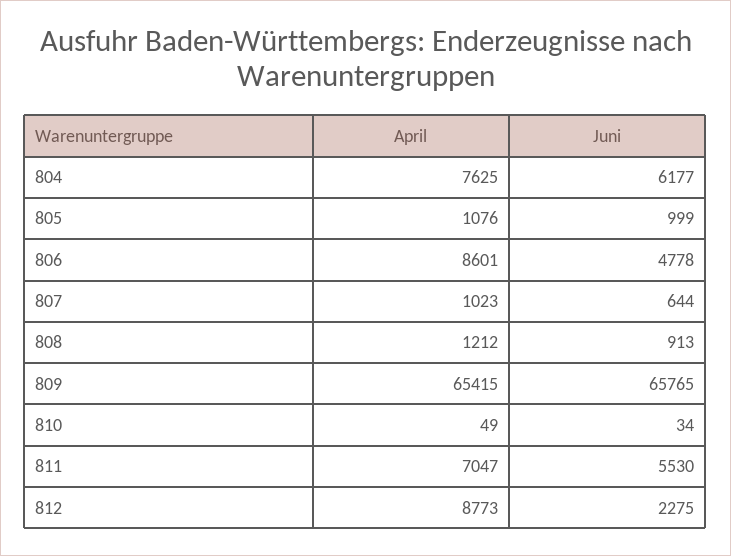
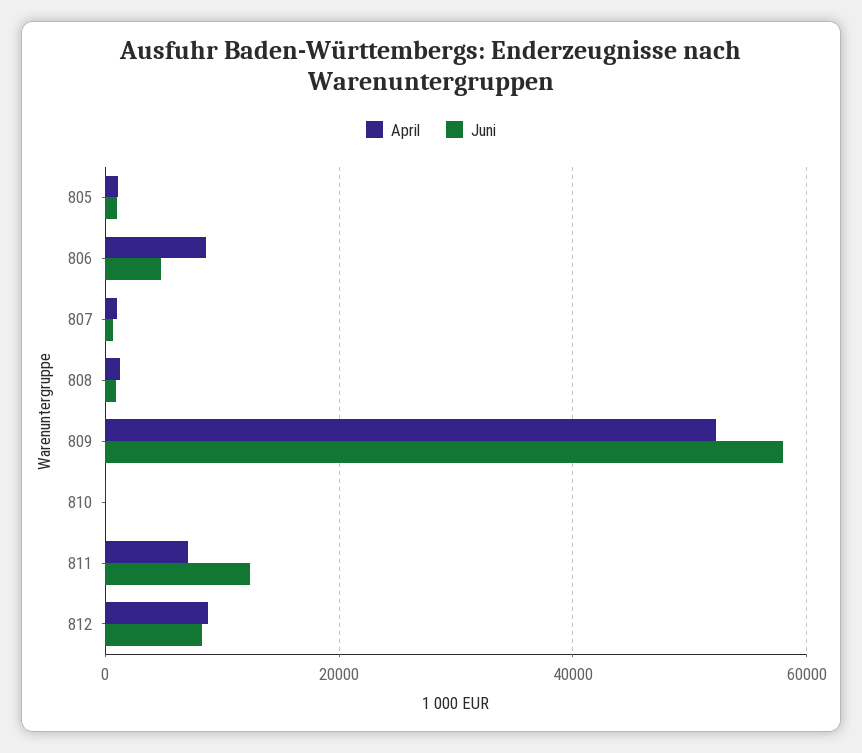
April, 804: 7625 -> none
Juni, 804: 6177 -> none
April, 809: 65415 -> 52000
Juni, 809: 65765 -> 58000
Juni, 811: 5530 -> 12000
Juni, 812: 2275 -> 8000

